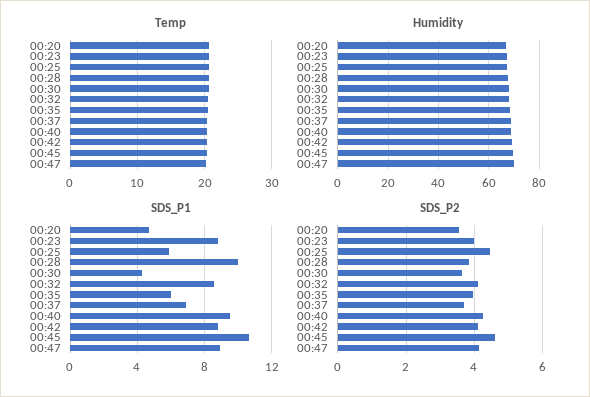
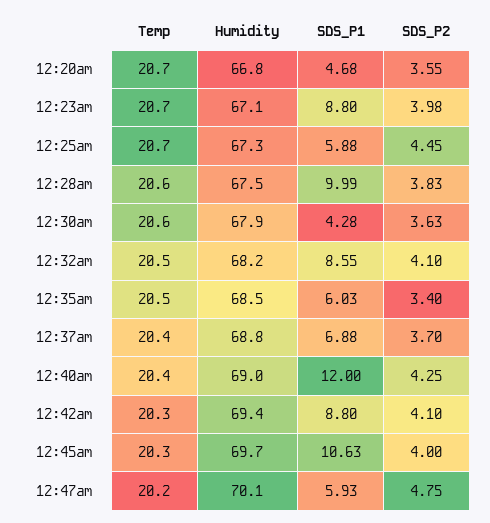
SDS_P1, 00:40: 9.5 -> 12
SDS_P1, 00:47: 9 -> 5.93
SDS_P2, 00:35: 4 -> 3.4
SDS_P2, 00:45: 4.6 -> 4
SDS_P2, 00:47: 4.2 -> 4.75

